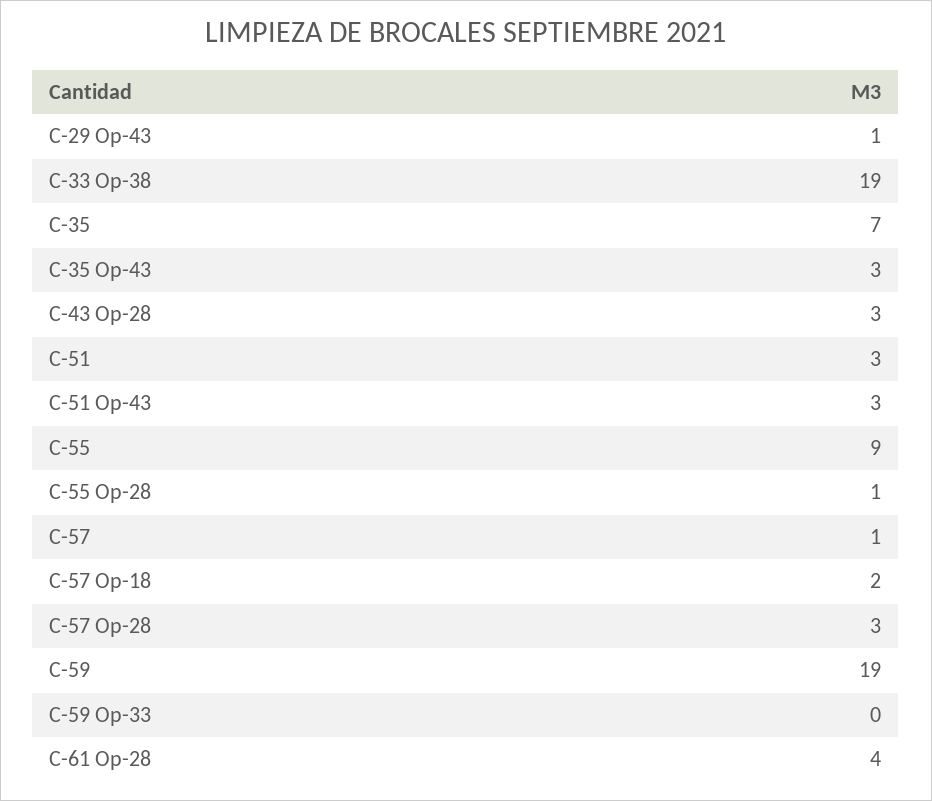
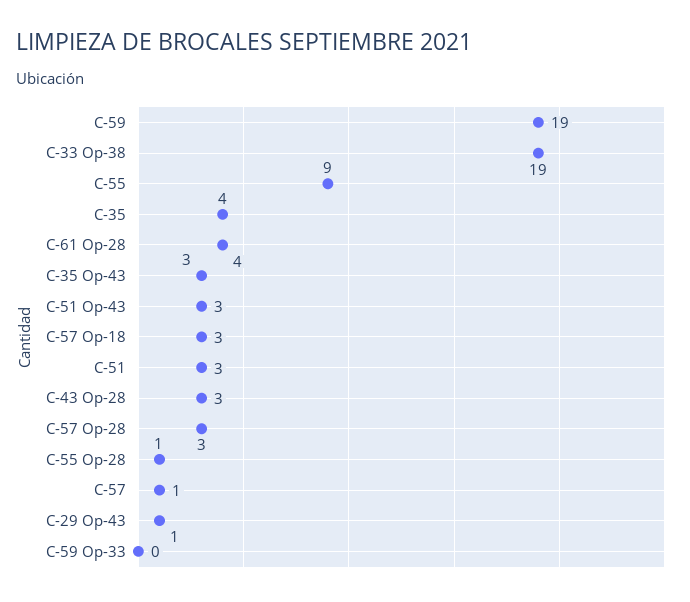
C-35: 7 -> 4
C-57 Op-18: 2 -> 3

